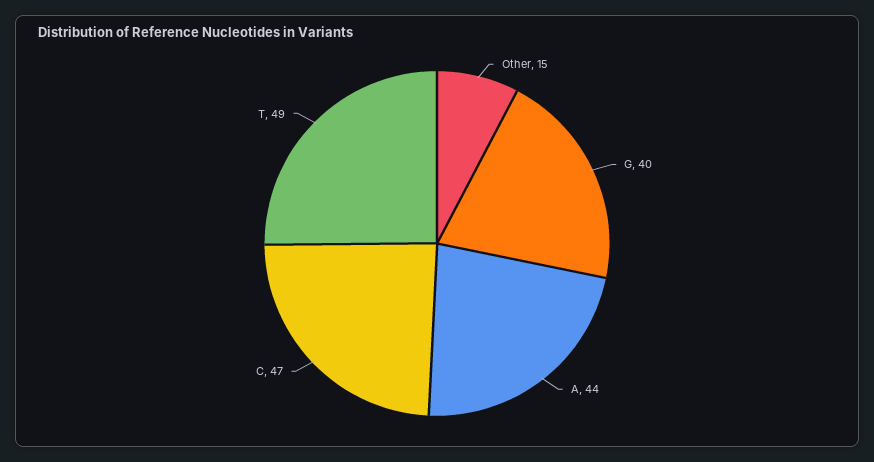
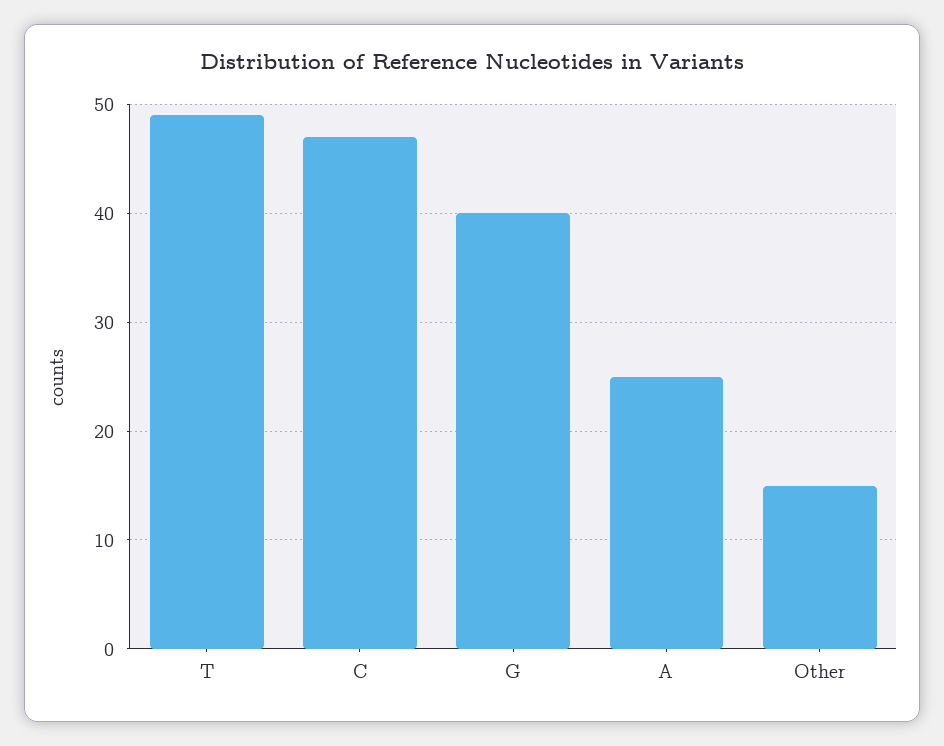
A: 44 -> 25

